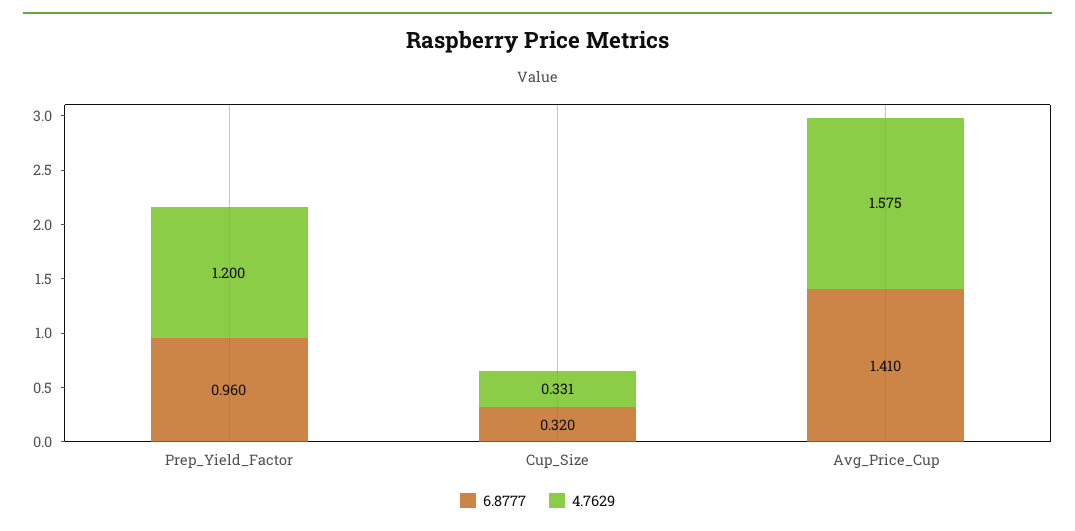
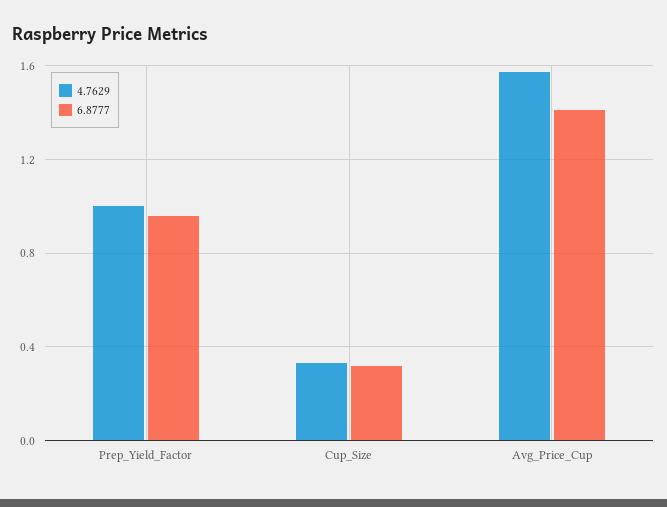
4.7629, Prep_Yield_Factor: 1.2 -> 1

